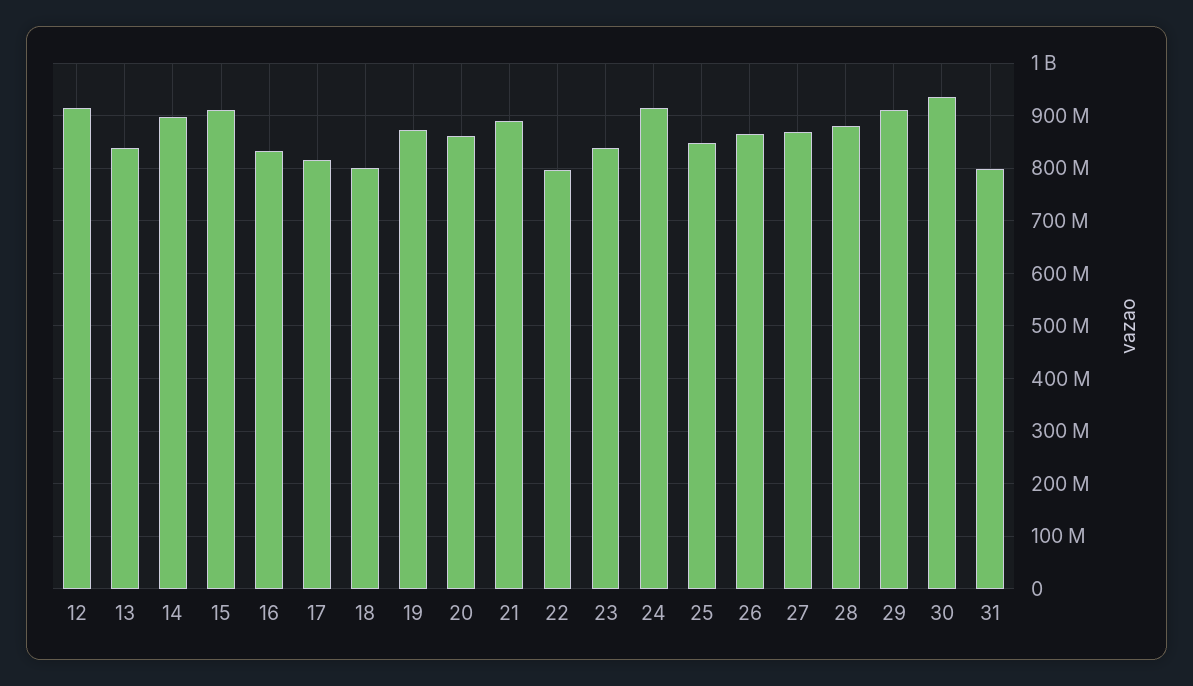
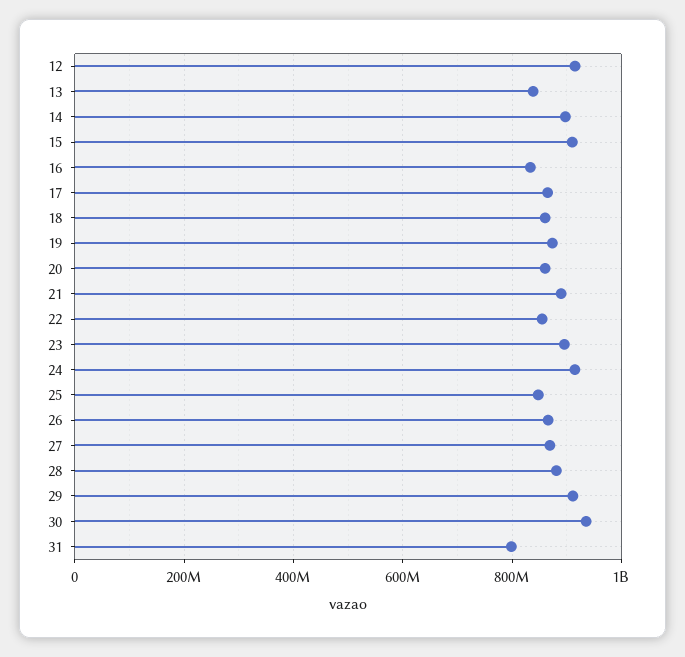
17: 820000000 -> 860000000
18: 800000000 -> 860000000
22: 800000000 -> 860000000
23: 840000000 -> 900000000

